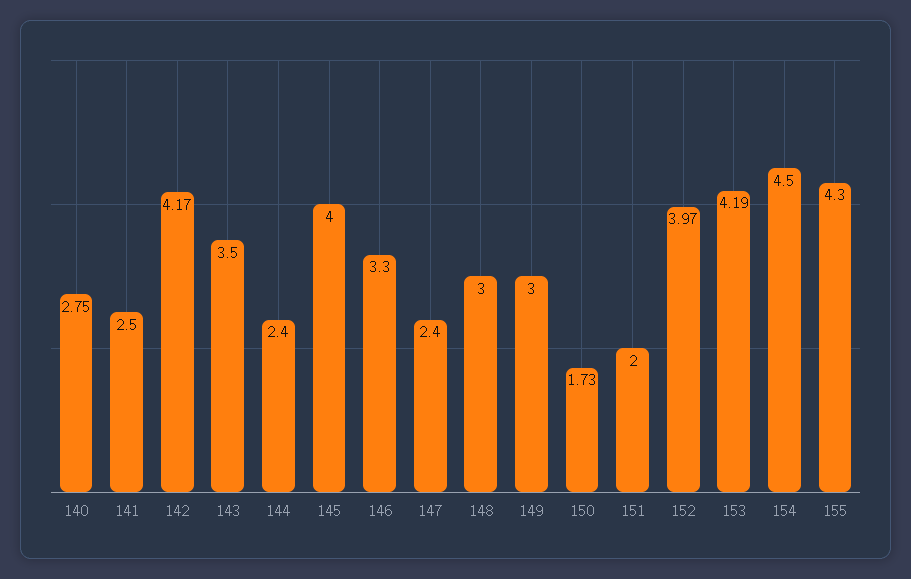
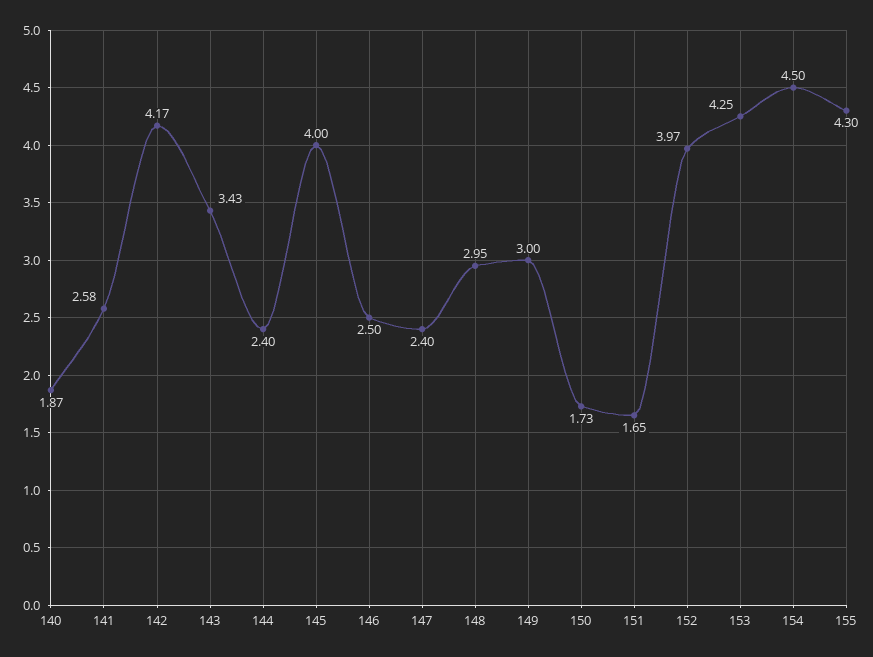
140: 2.75 -> 1.87
141: 2.5 -> 2.58
143: 3.5 -> 3.43
146: 3.3 -> 2.5
148: 3 -> 2.95
151: 2 -> 1.65
153: 4.19 -> 4.25

